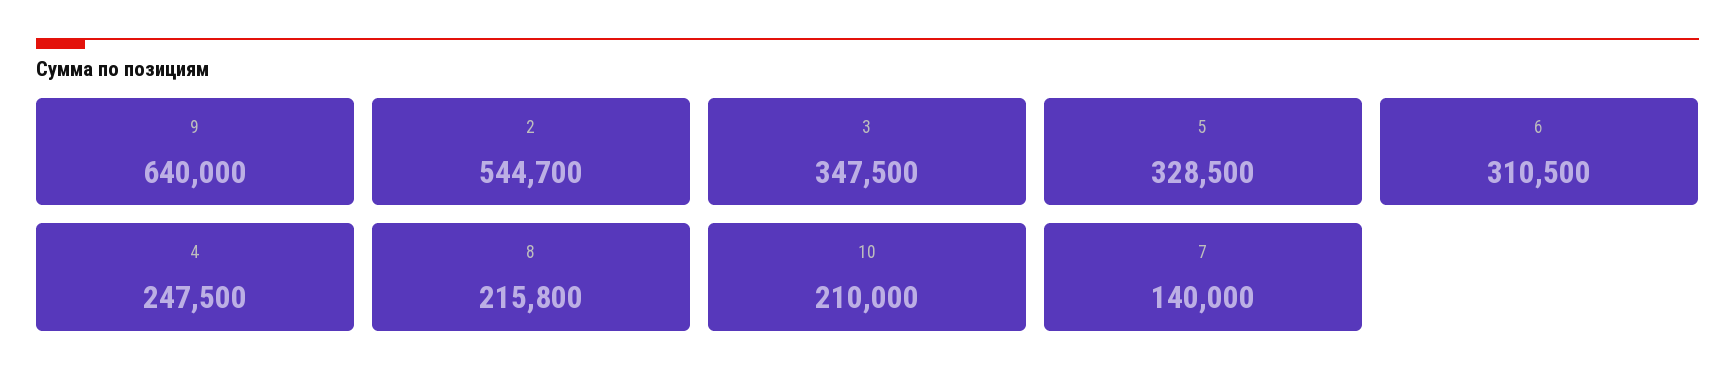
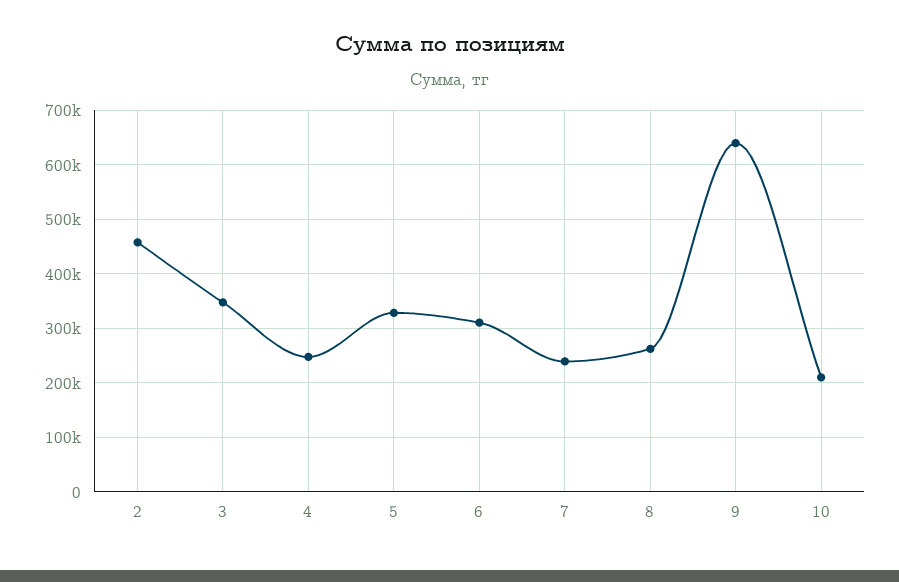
2: 544700 -> 460000
8: 215800 -> 260000
7: 140000 -> 240000

